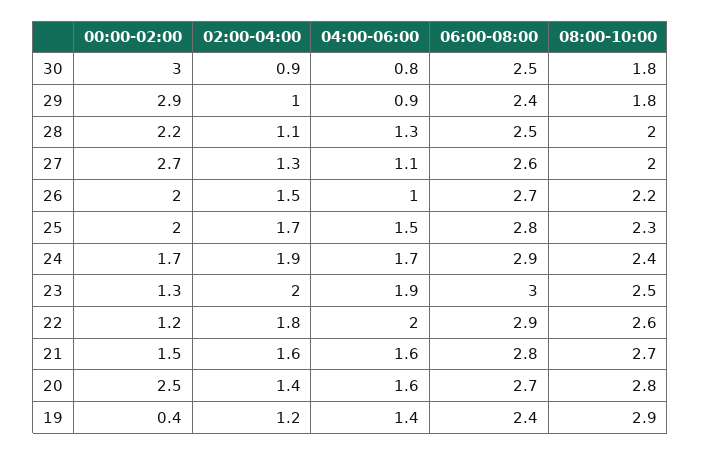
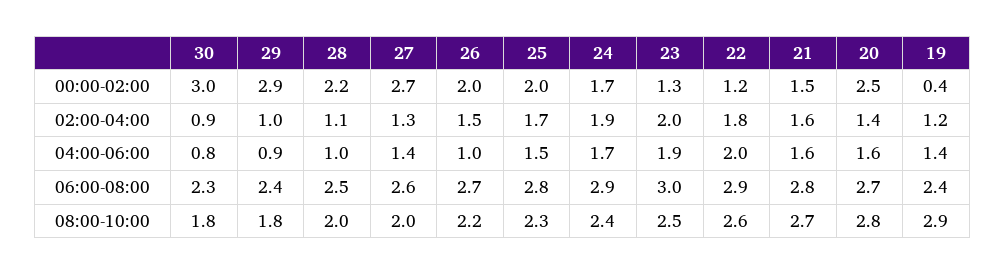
06:00-08:00, 30: 2.5 -> 2.3
04:00-06:00, 28: 1.3 -> 1
04:00-06:00, 27: 1.1 -> 1.4

